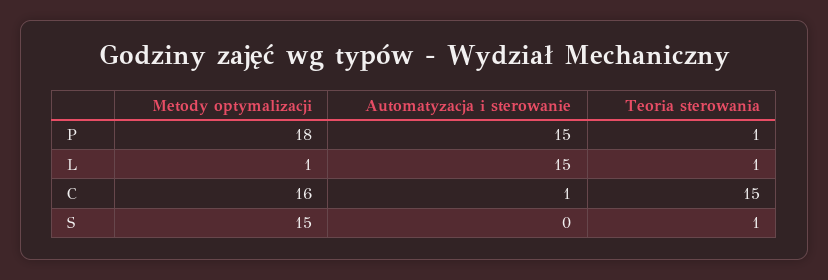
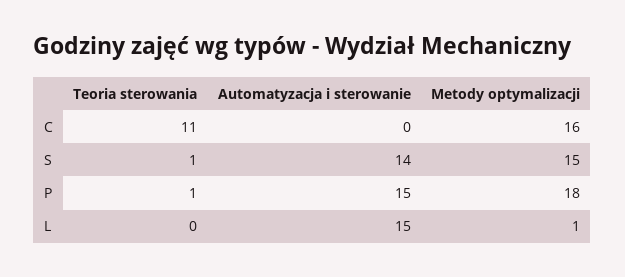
Teoria sterowania, L: 1 -> 0
Automatyzacja i sterowanie, C: 1 -> 0
Teoria sterowania, C: 15 -> 11
Automatyzacja i sterowanie, S: 0 -> 14

